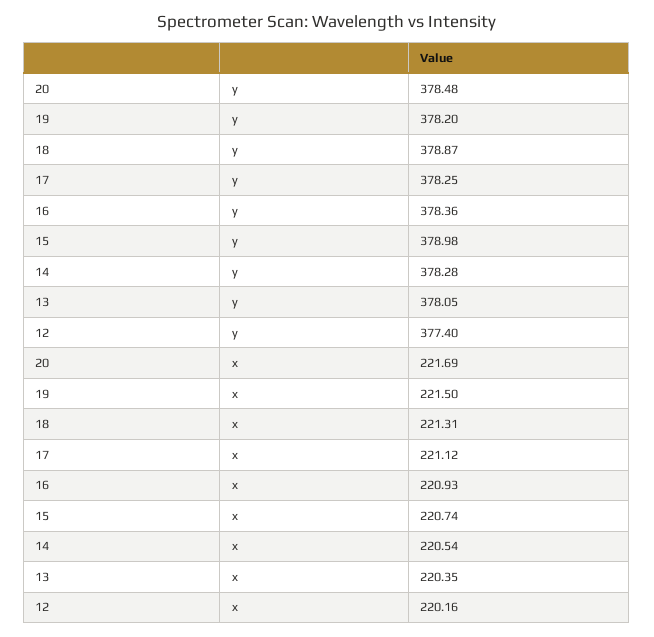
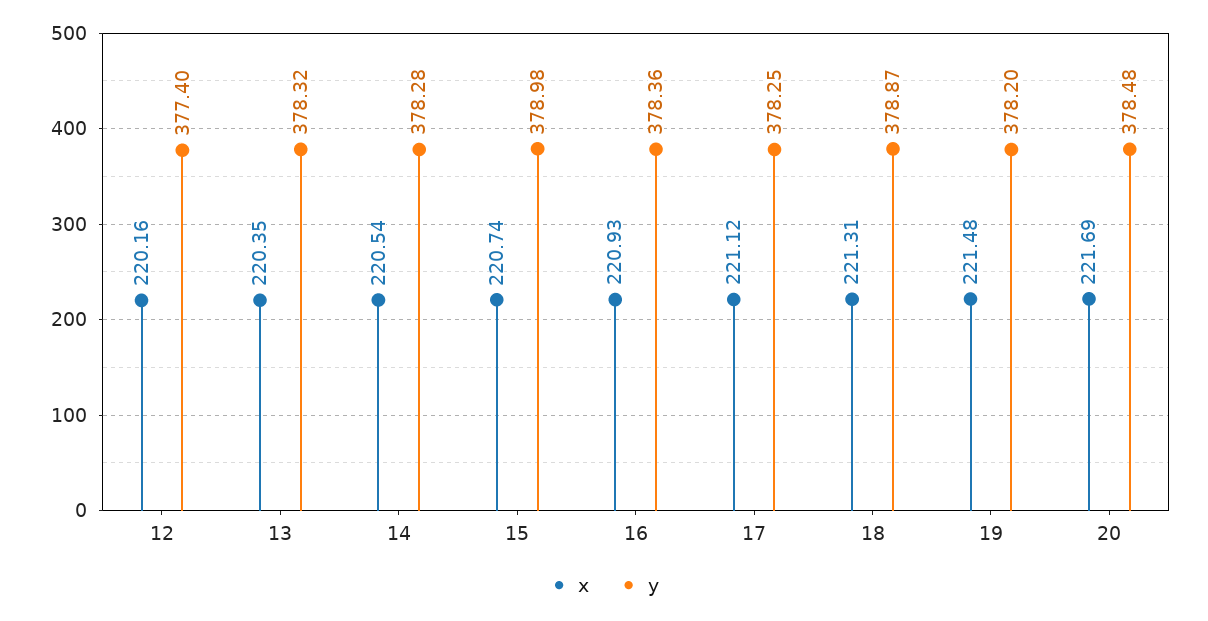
y, 13: 378.05 -> 378.32
x, 19: 221.5 -> 221.48

